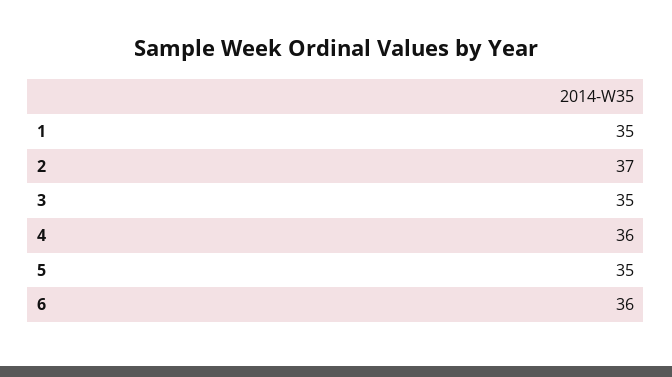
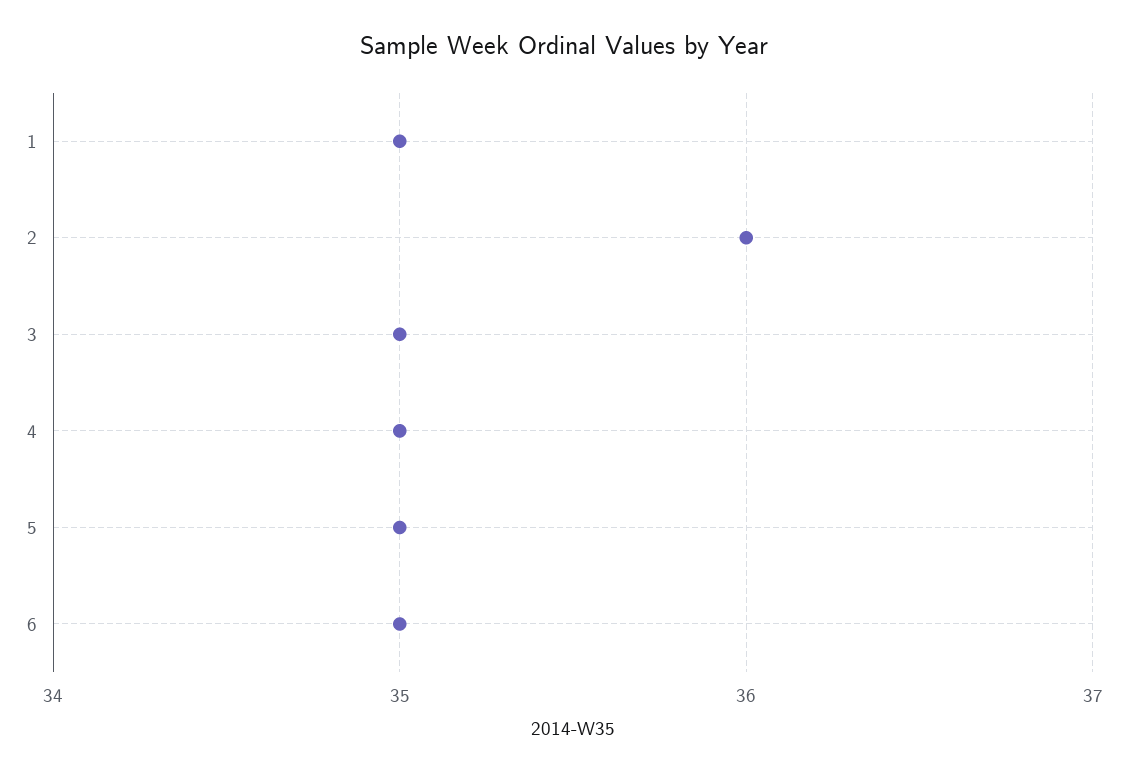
2: 37 -> 36
4: 36 -> 35
6: 36 -> 35

